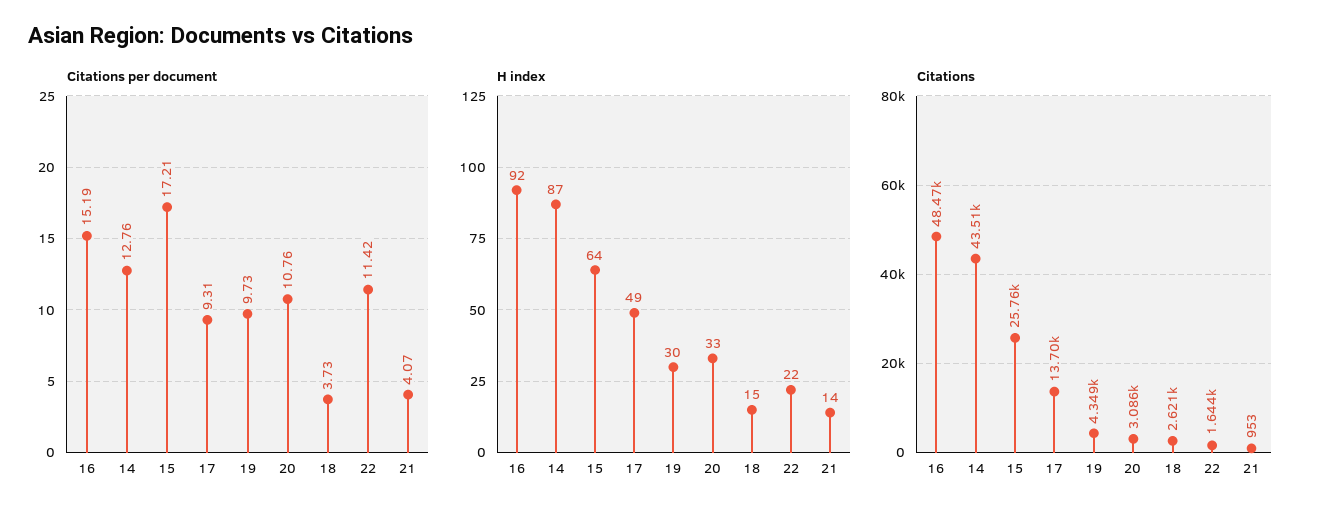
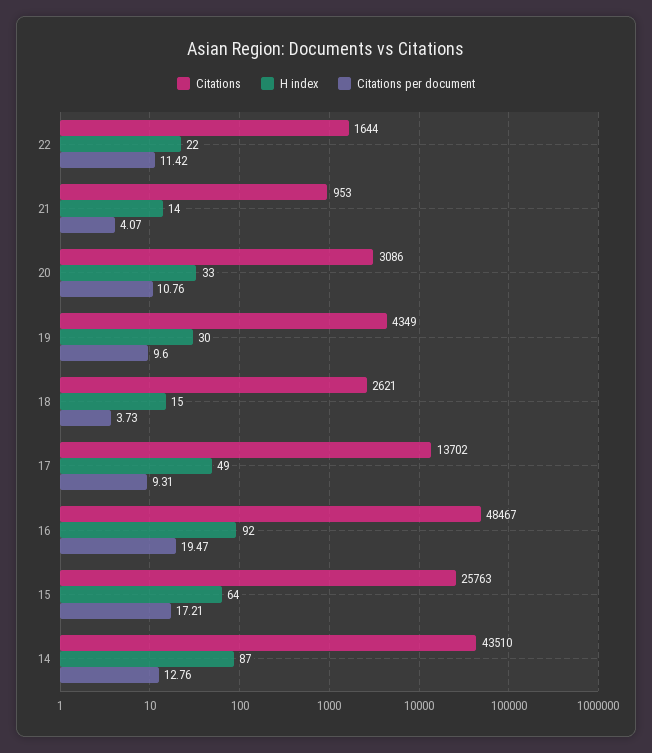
Citations per document, 16: 15.19 -> 19.47
Citations per document, 19: 9.73 -> 9.6

